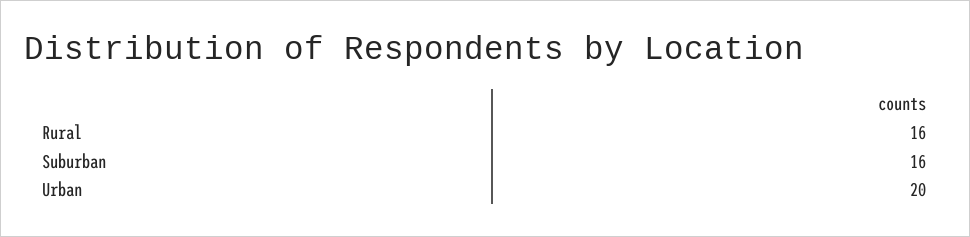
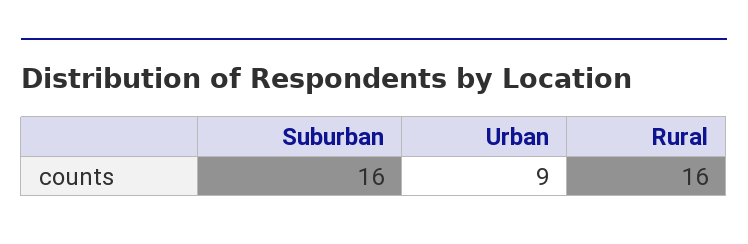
Urban: 20 -> 9

